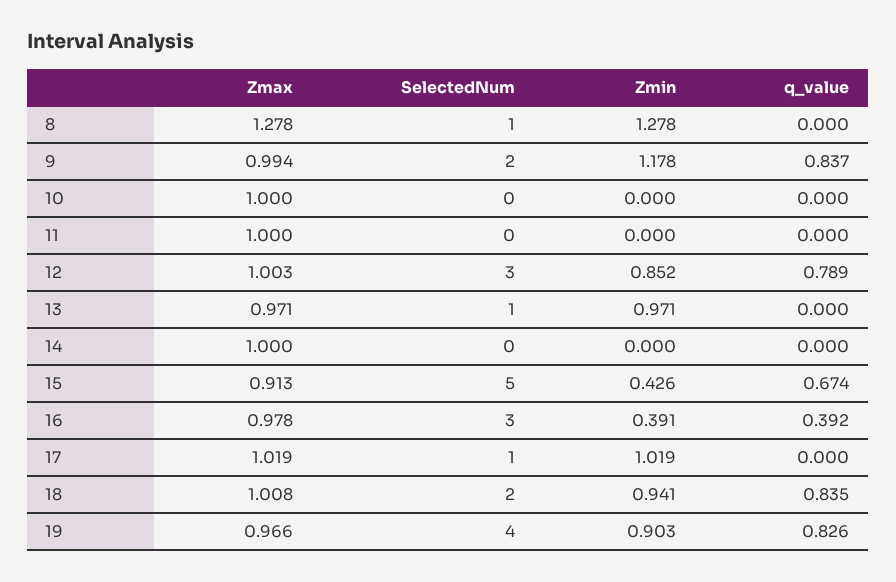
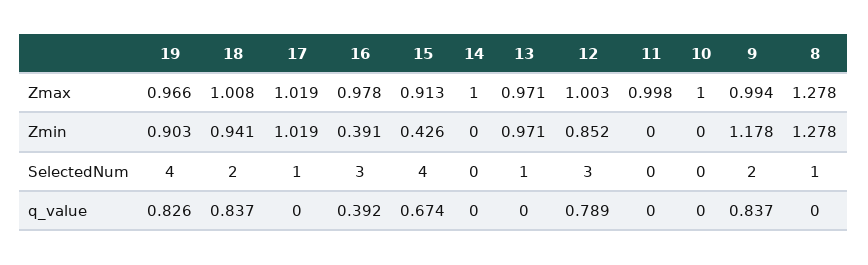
Zmax, 11: 1 -> 0.998
SelectedNum, 15: 5 -> 4
q_value, 18: 0.835 -> 0.837

